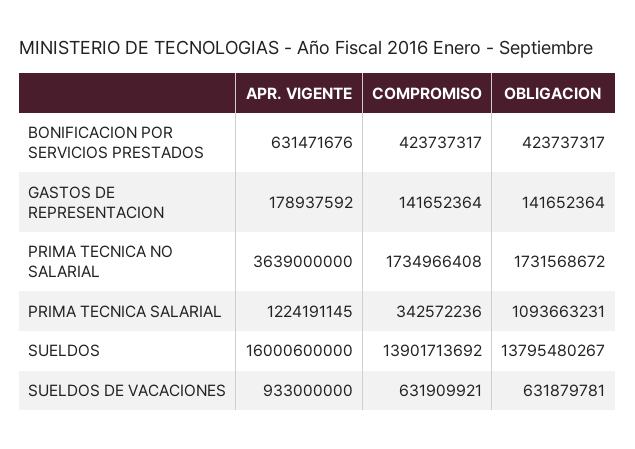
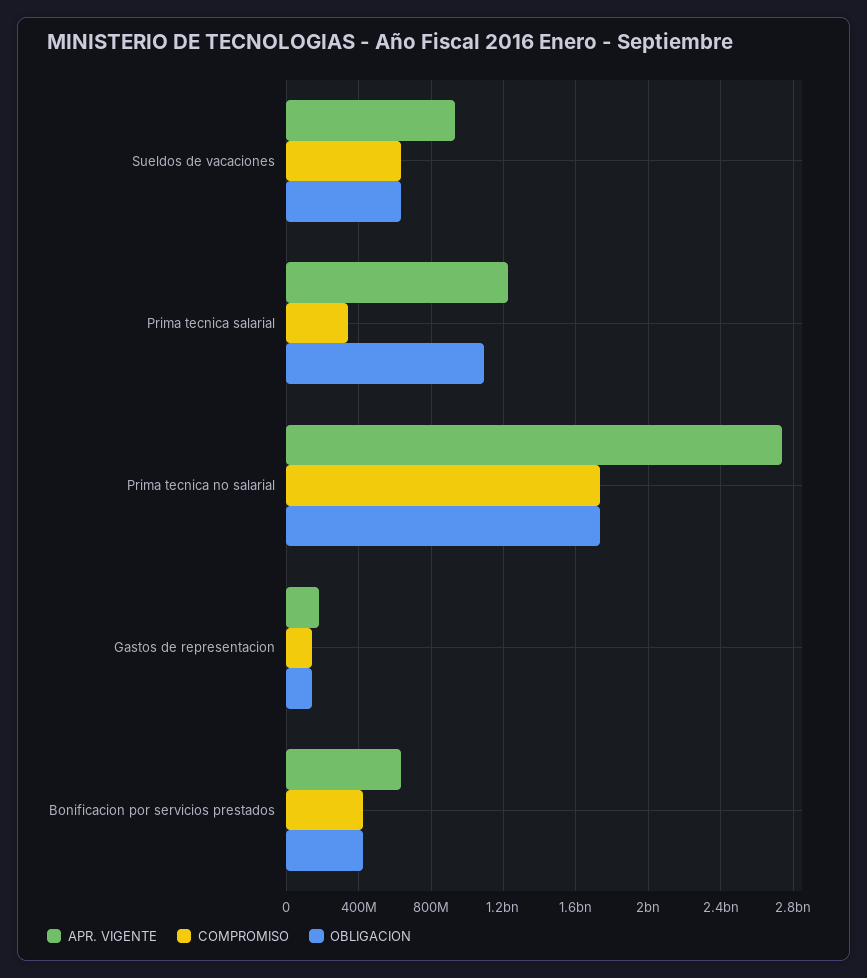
APR. VIGENTE, PRIMA TECNICA NO SALARIAL: 3639000000 -> 2750000000
APR. VIGENTE, SUELDOS: 16000600000 -> none
COMPROMISO, SUELDOS: 13901713692 -> none
OBLIGACION, SUELDOS: 13795480267 -> none

